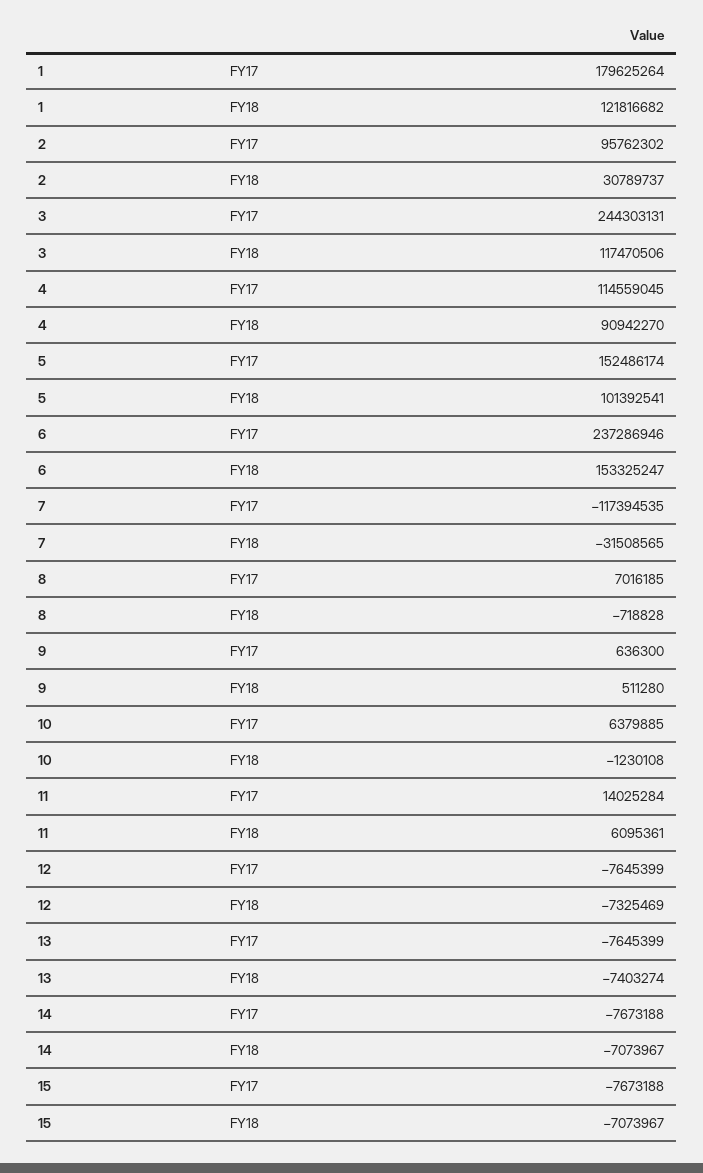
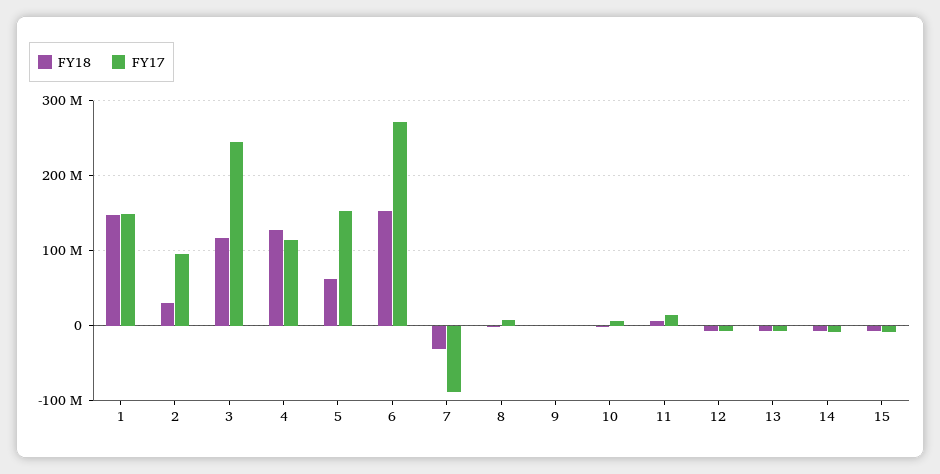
FY17, 1: 179625264 -> 150000000
FY18, 1: 121816682 -> 150000000
FY18, 4: 90942270 -> 130000000
FY18, 5: 101392541 -> 60000000
FY17, 6: 237286946 -> 270000000
FY17, 7: -117394535 -> -90000000

